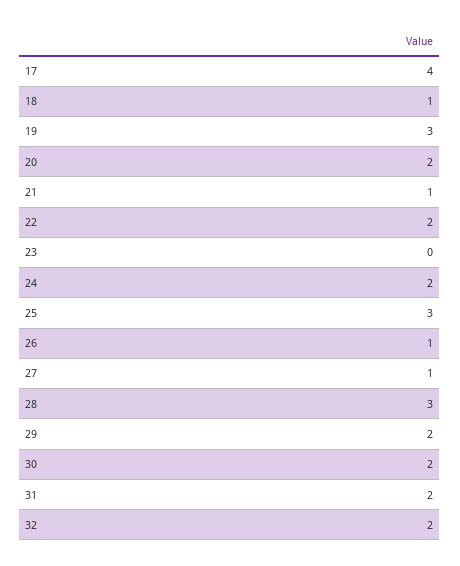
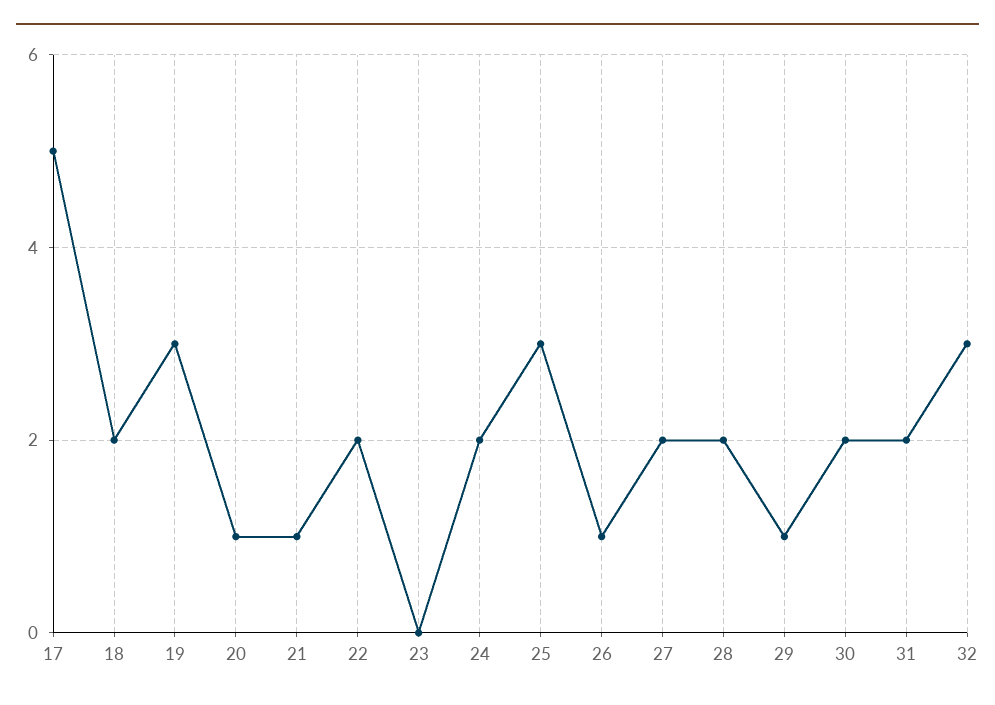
17: 4 -> 5
18: 1 -> 2
20: 2 -> 1
27: 1 -> 2
28: 3 -> 2
29: 2 -> 1
32: 2 -> 3

